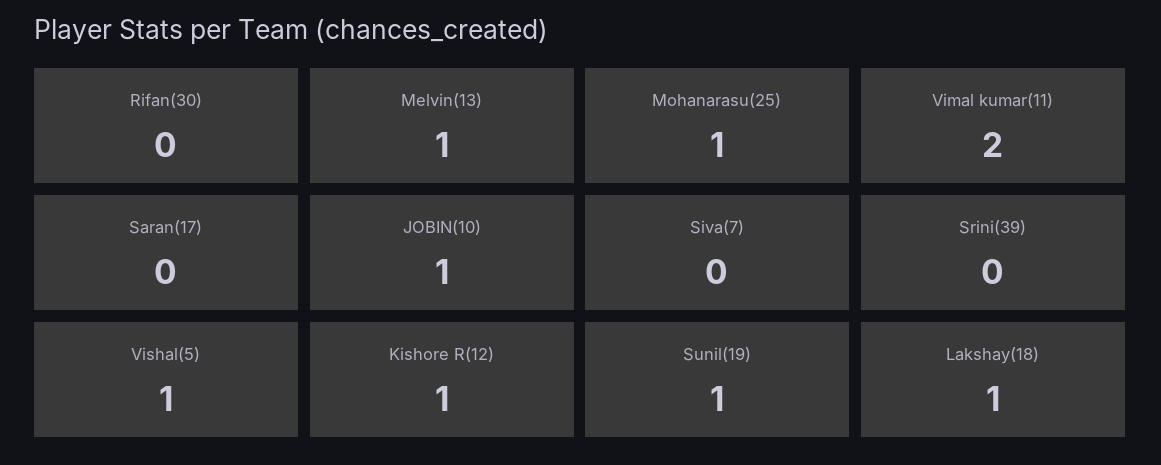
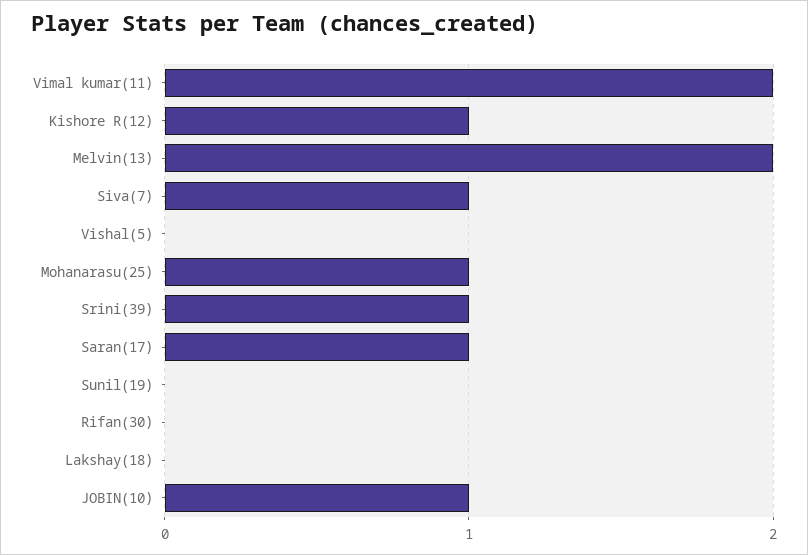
Melvin(13): 1 -> 2
Saran(17): 0 -> 1
Siva(7): 0 -> 1
Srini(39): 0 -> 1
Vishal(5): 1 -> 0
Sunil(19): 1 -> 0
Lakshay(18): 1 -> 0

